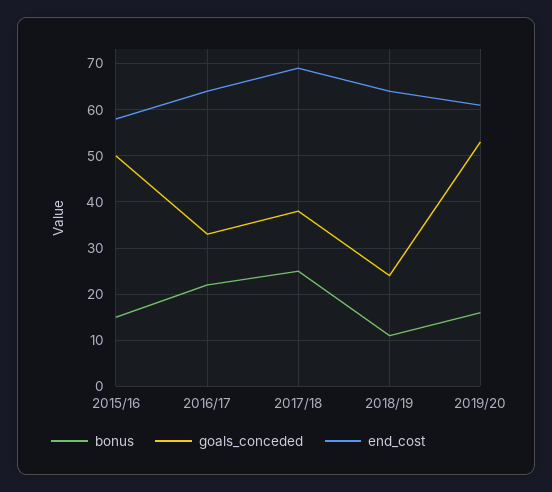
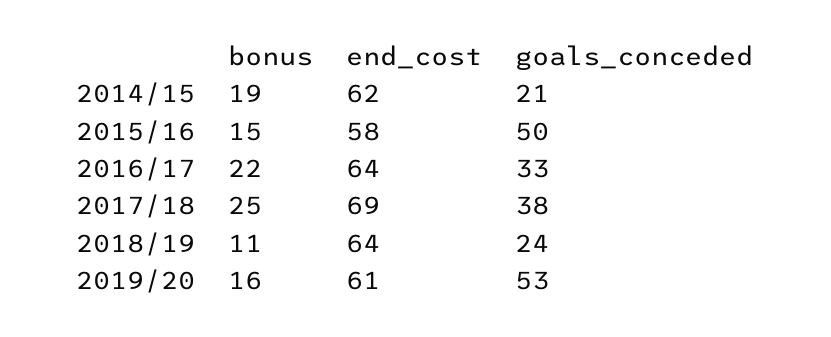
bonus, 2014/15: none -> 19
end_cost, 2014/15: none -> 62
goals_conceded, 2014/15: none -> 21

